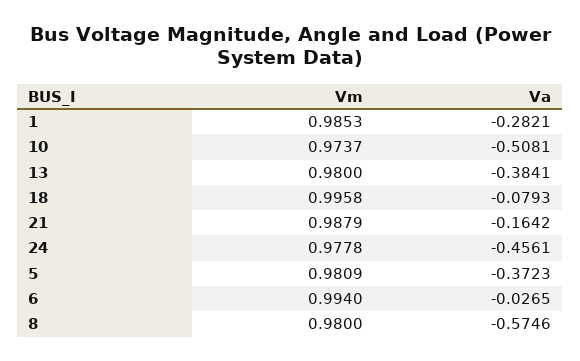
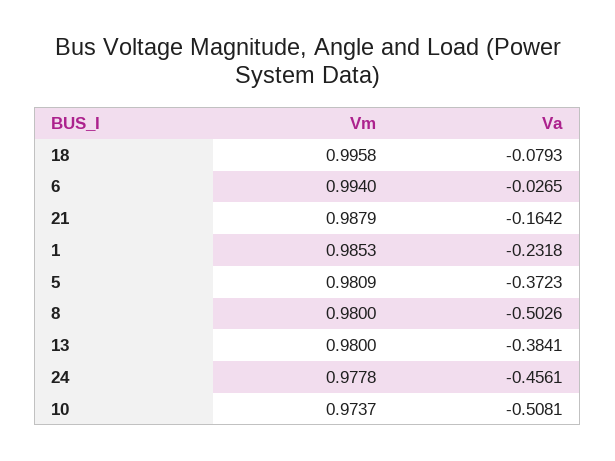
Va, 1: -0.2821 -> -0.2318
Va, 8: -0.5746 -> -0.5026

